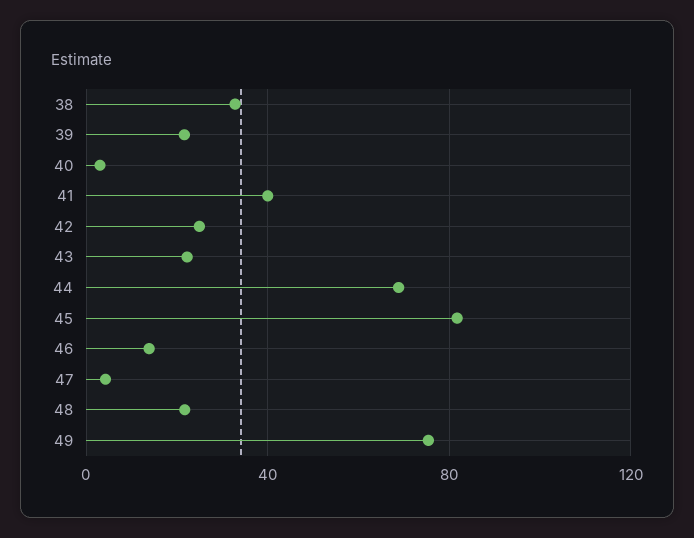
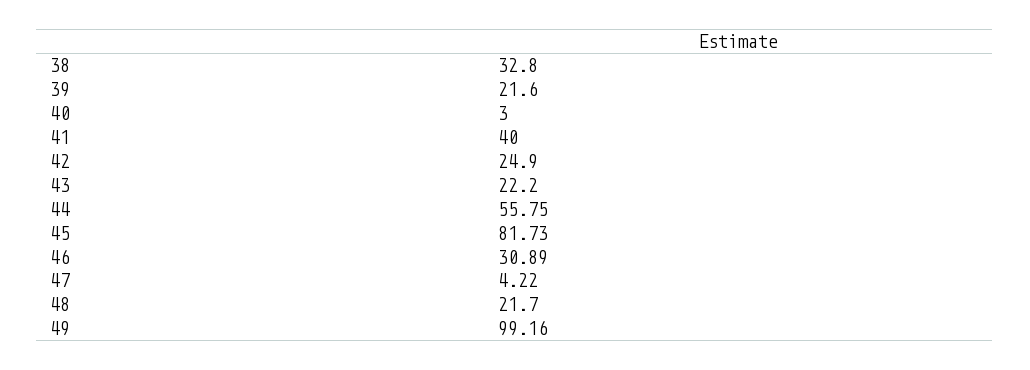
44: 70 -> 55.75
46: 15 -> 30.89
49: 75 -> 99.16

